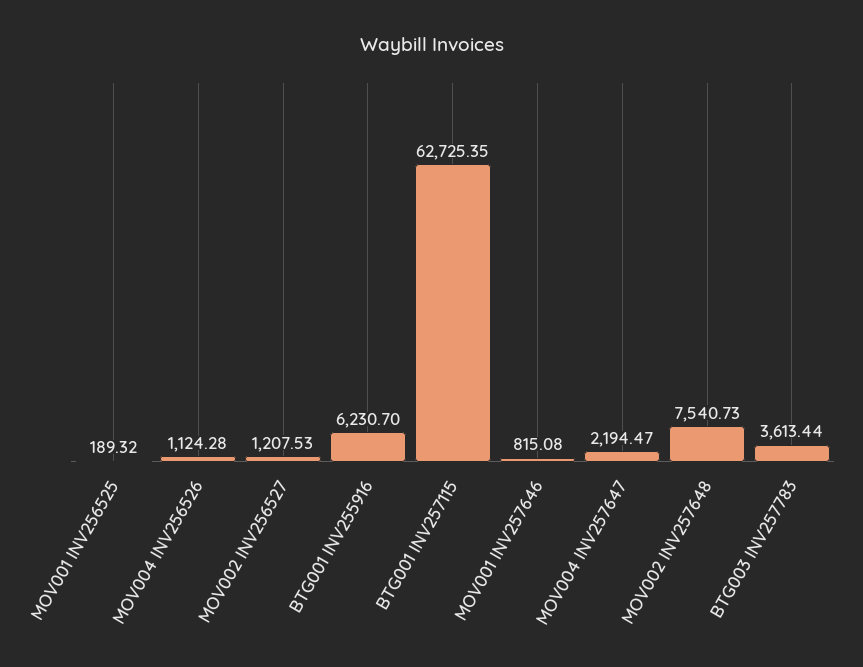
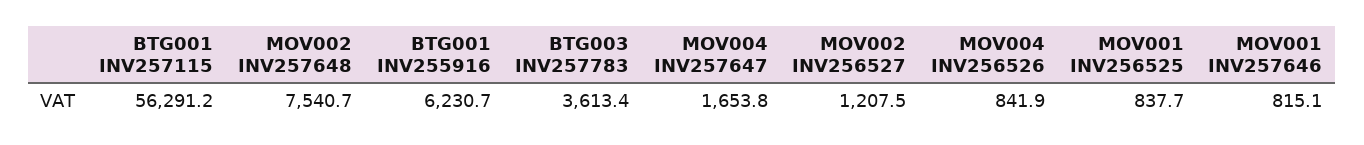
MOV001 INV256525: 189.32 -> 837.7
MOV004 INV256526: 1124.28 -> 841.9
BTG001 INV257115: 62725.35 -> 56291.2
MOV004 INV257647: 2194.47 -> 1653.8

